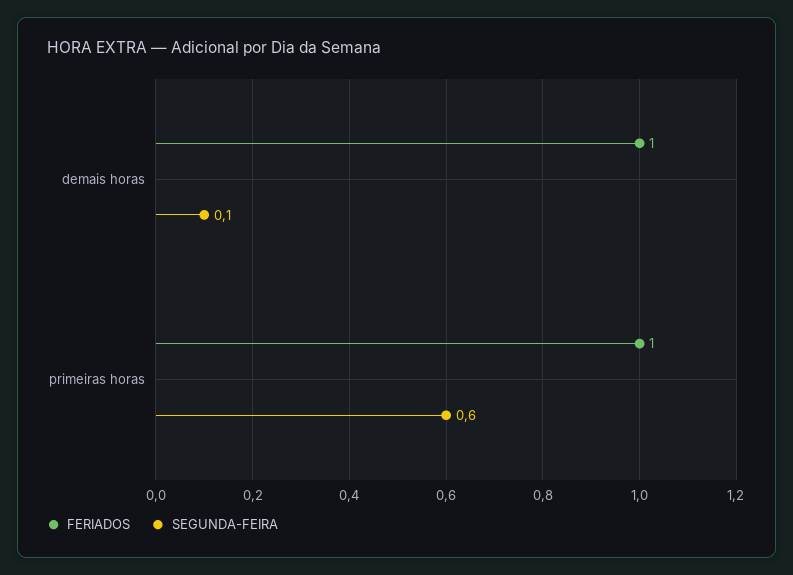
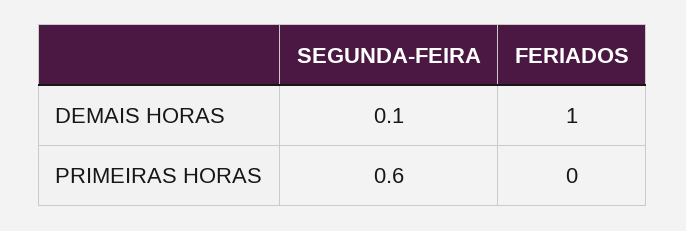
FERIADOS, primeiras horas: 1 -> 0

